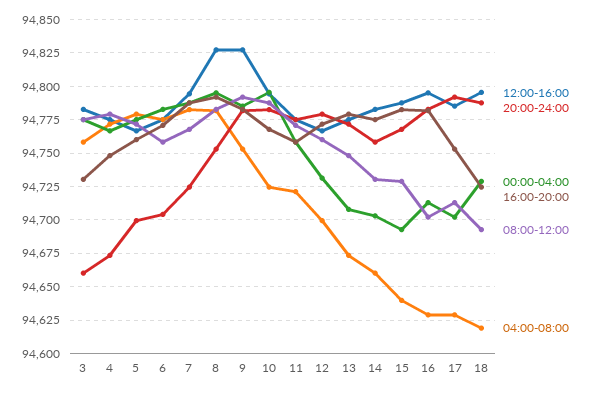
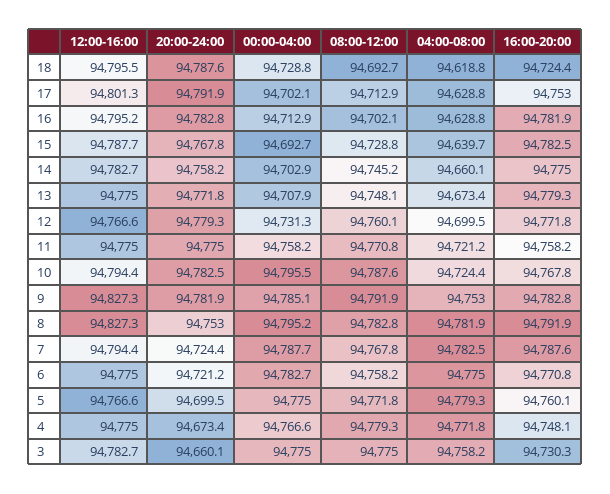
20:00-24:00, 6: 94705 -> 94721.2
08:00-12:00, 14: 94730 -> 94745.2
12:00-16:00, 17: 94785 -> 94801.3

